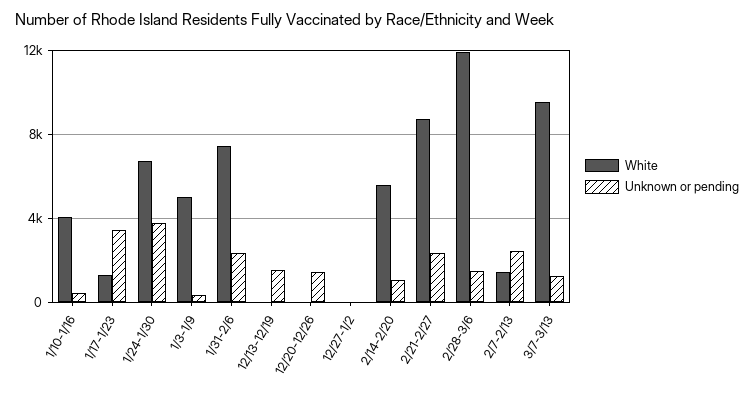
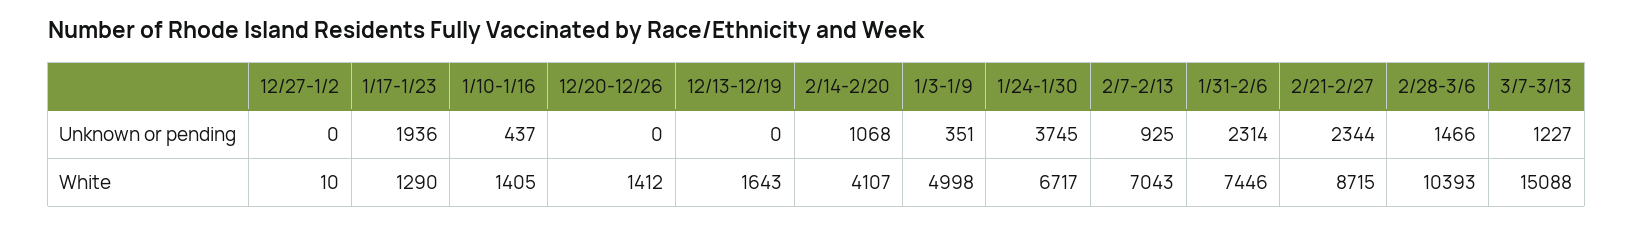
White, 1/10-1/16: 4000 -> 1405
Unknown or pending, 1/17-1/23: 3500 -> 1936
White, 12/13-12/19: 0 -> 1643
Unknown or pending, 12/13-12/19: 1500 -> 0
White, 12/20-12/26: 0 -> 1412
Unknown or pending, 12/20-12/26: 1500 -> 0
White, 2/14-2/20: 5500 -> 4107
White, 2/28-3/6: 12000 -> 10393
White, 2/7-2/13: 1500 -> 7043
Unknown or pending, 2/7-2/13: 2500 -> 925
White, 3/7-3/13: 9500 -> 15088

